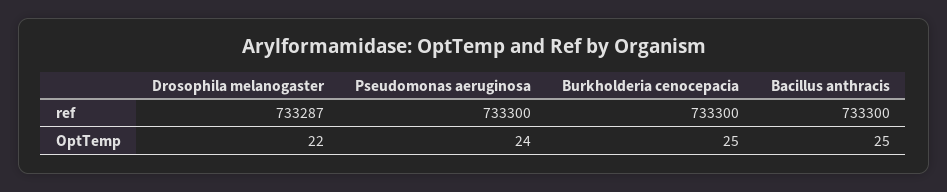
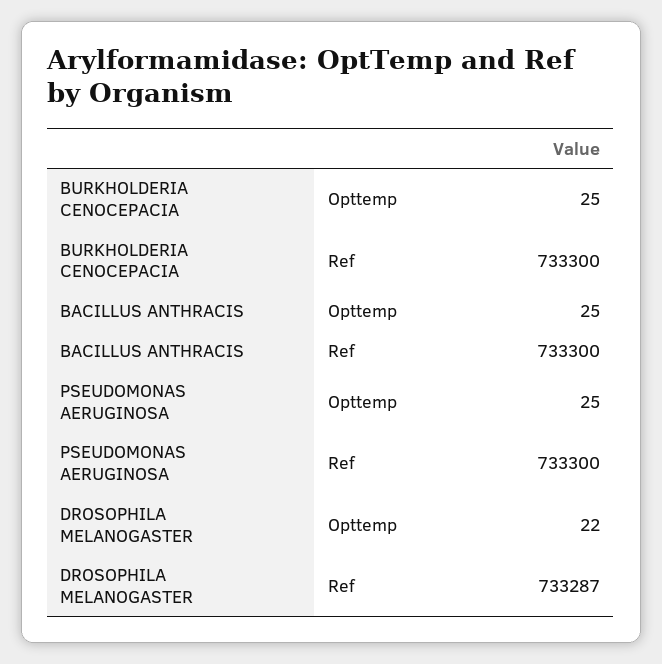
Pseudomonas aeruginosa, OptTemp: 24 -> 25

